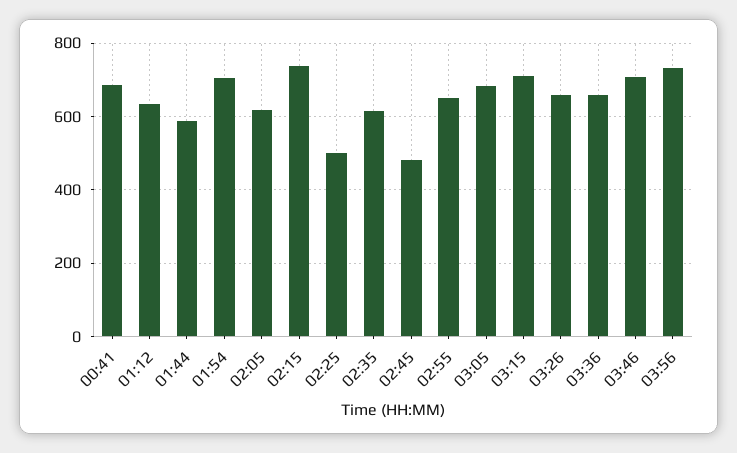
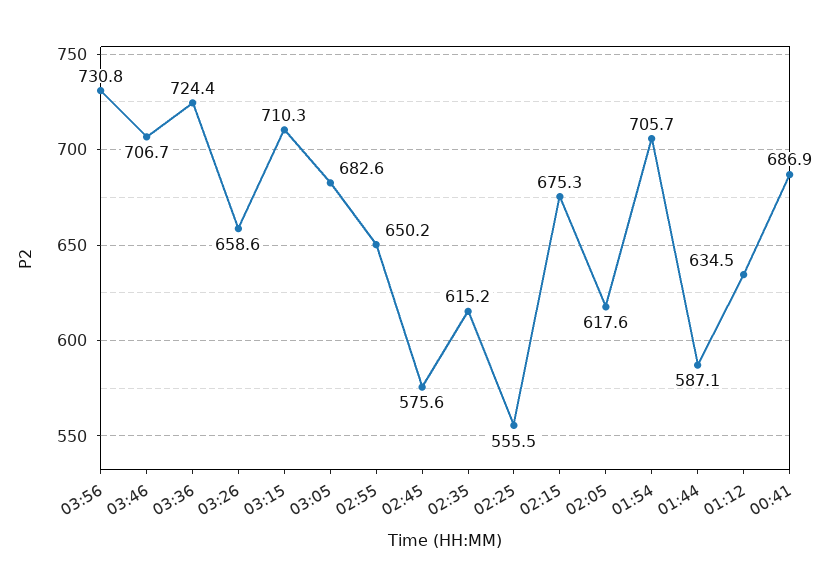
02:15: 740 -> 675.3
02:25: 500 -> 555.5
02:45: 480 -> 575.6
03:36: 660 -> 724.4

